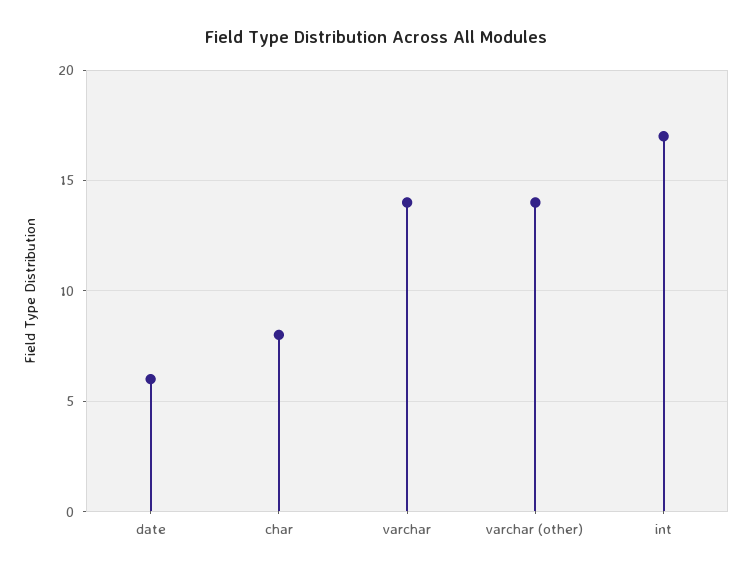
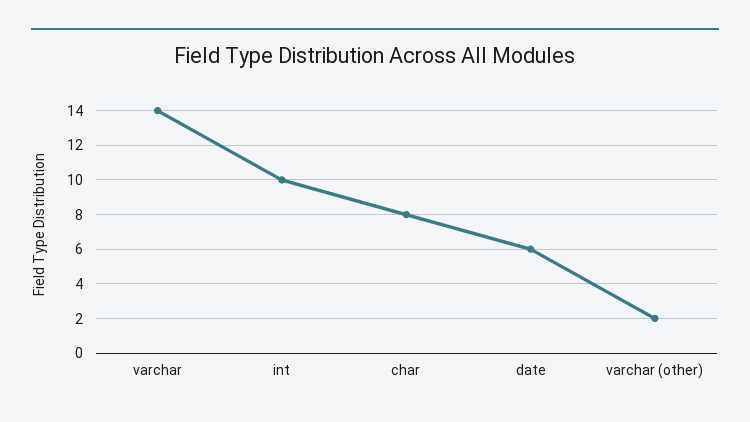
varchar (other): 14 -> 2
int: 17 -> 10

